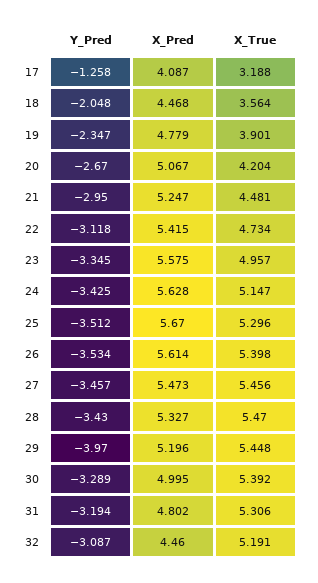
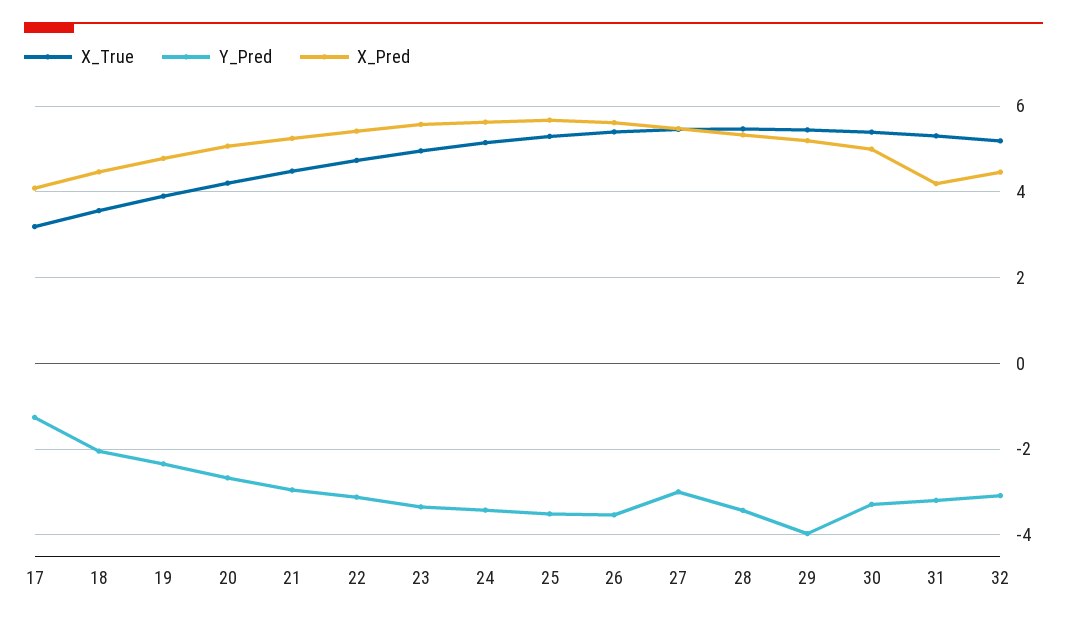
Y_Pred, 27: -3.457 -> -3
X_Pred, 31: 4.802 -> 4.2

